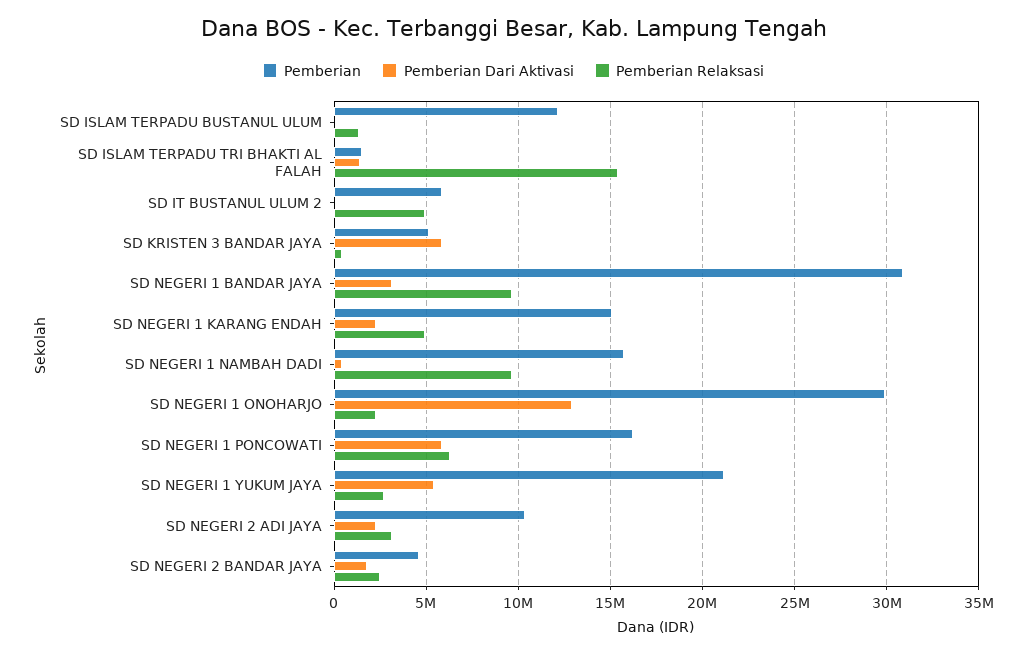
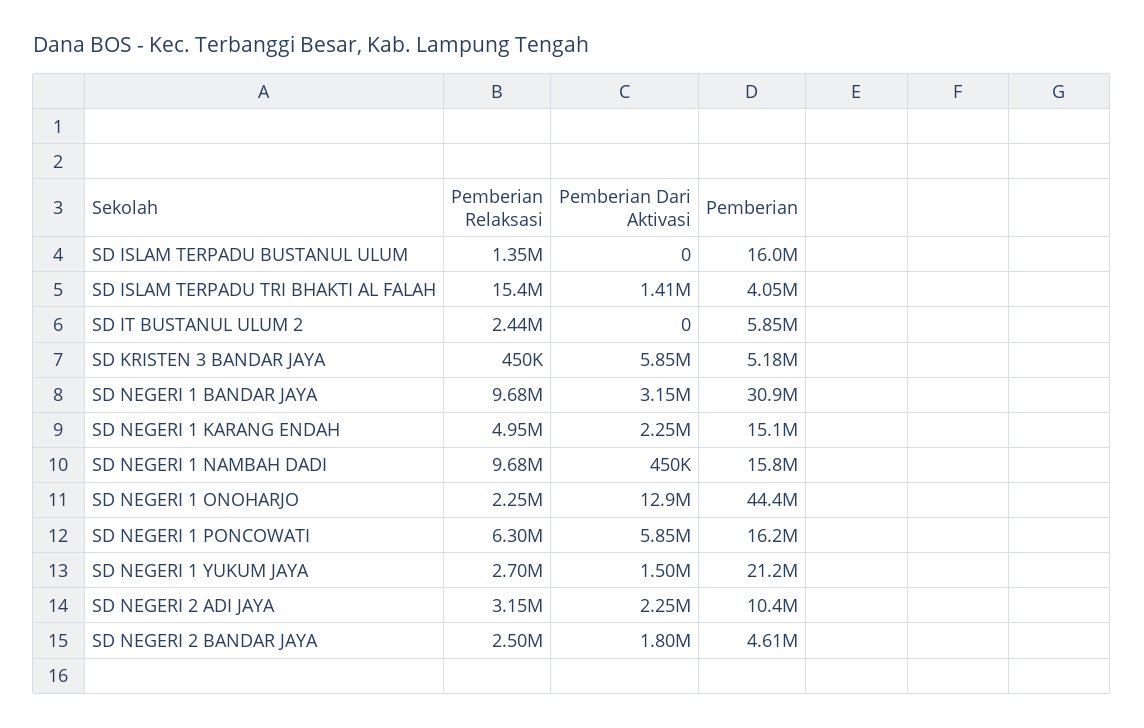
Pemberian, SD ISLAM TERPADU BUSTANUL ULUM: 12000000 -> 16000000
Pemberian, SD ISLAM TERPADU TRI BHAKTI AL FALAH: 1500000 -> 4050000
Pemberian Relaksasi, SD IT BUSTANUL ULUM 2: 5000000 -> 2440000
Pemberian, SD NEGERI 1 ONOHARJO: 30000000 -> 44400000
Pemberian Dari Aktivasi, SD NEGERI 1 YUKUM JAYA: 5500000 -> 1500000

